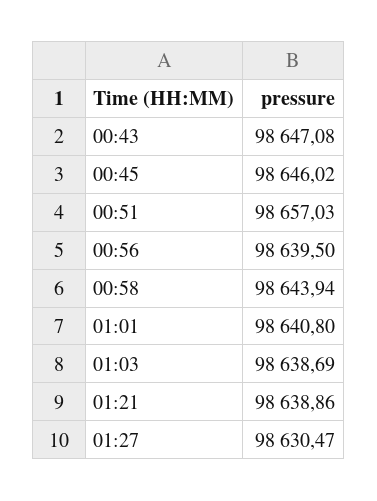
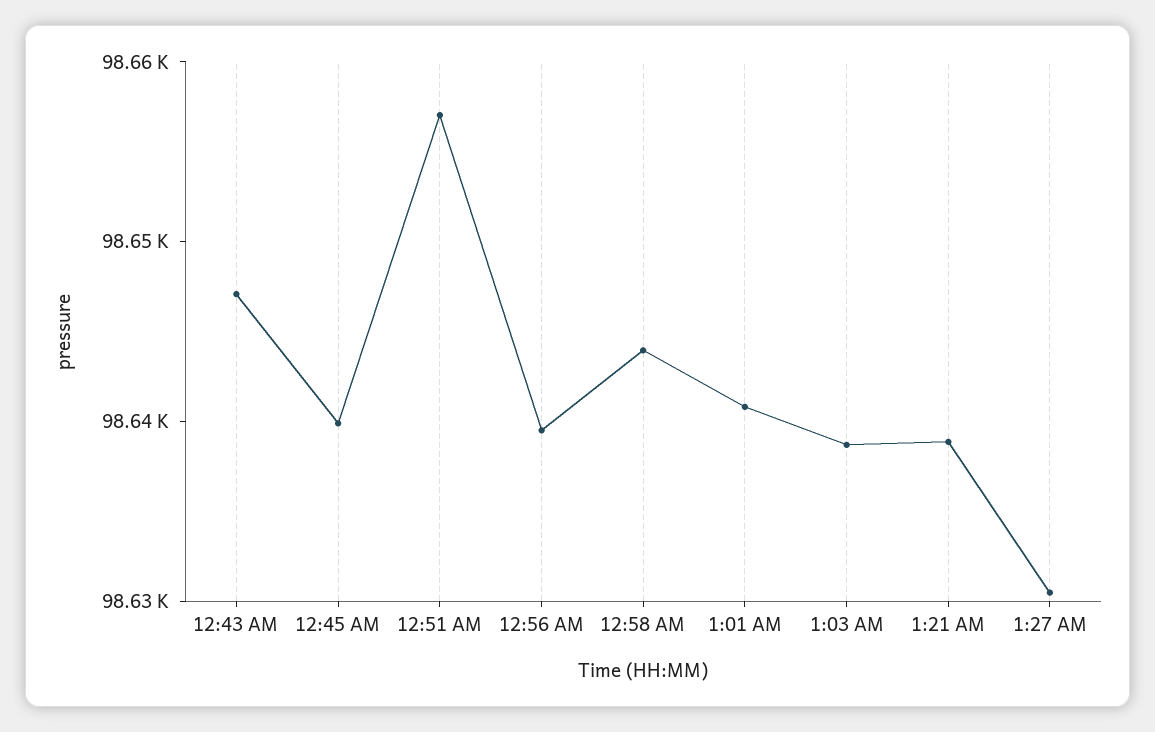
00:45: 98646.02 -> 98640

